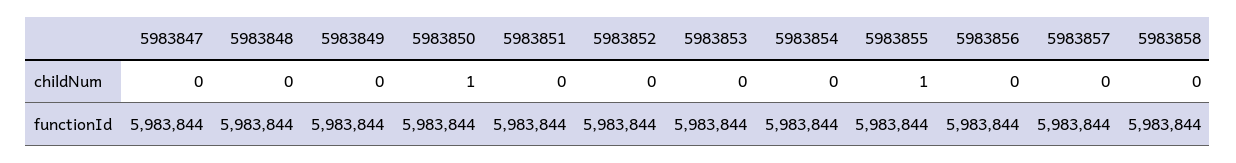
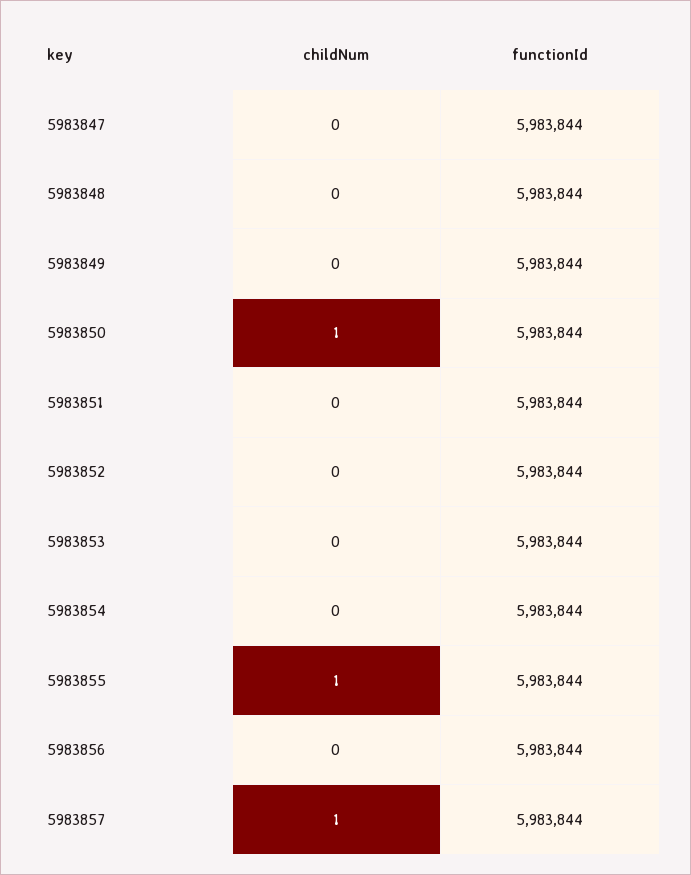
5983857, childNum: 0 -> 1
5983858, childNum: 0 -> none
5983858, functionId: 5983844 -> none

